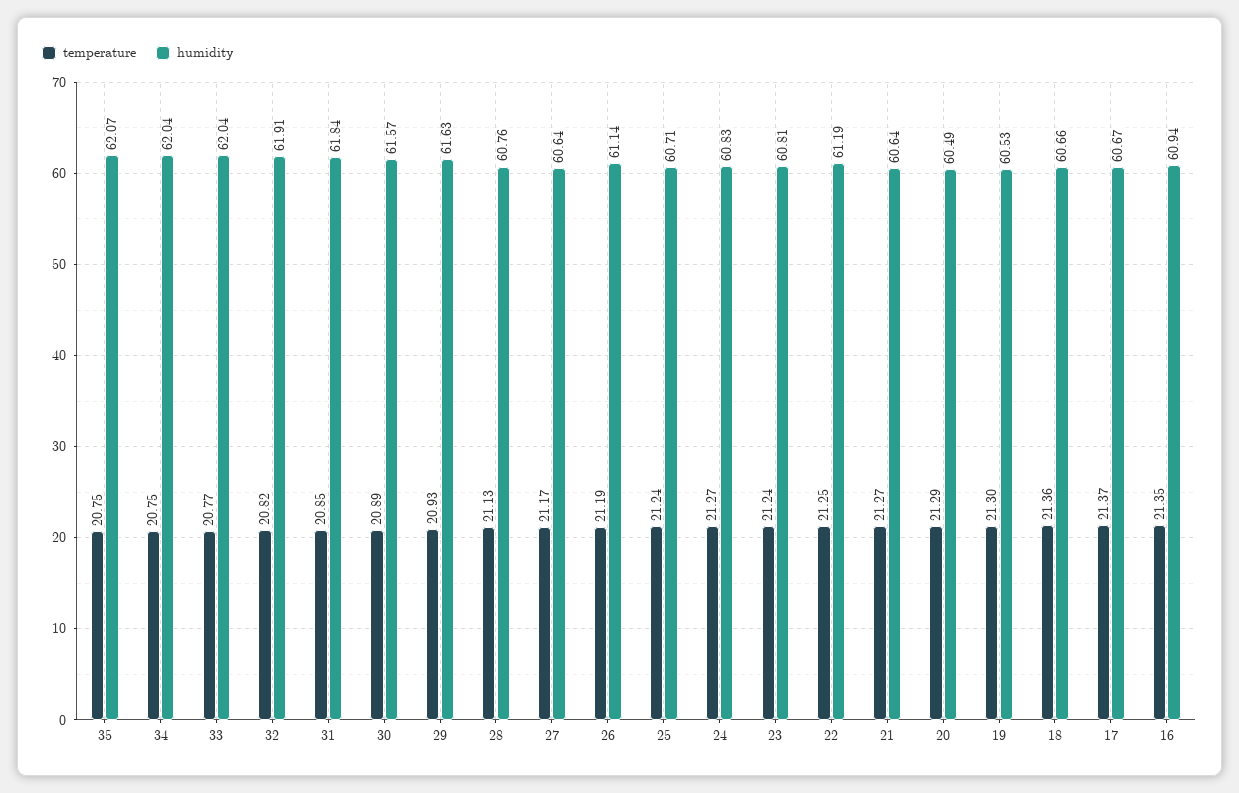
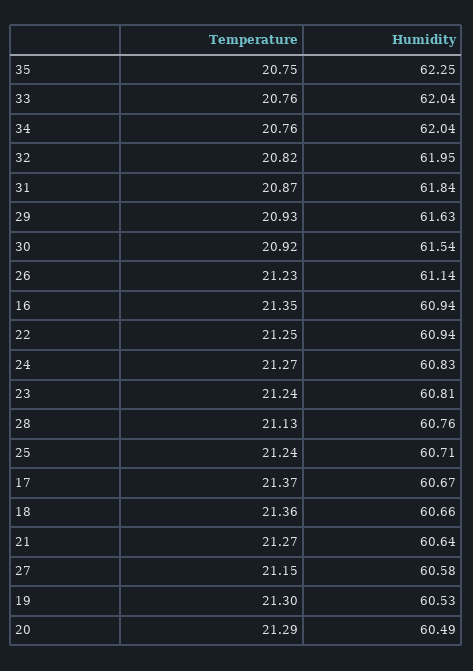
humidity, 35: 62.07 -> 62.25
temperature, 34: 20.75 -> 20.76
temperature, 33: 20.77 -> 20.76
humidity, 32: 61.91 -> 61.95
temperature, 31: 20.85 -> 20.87
temperature, 30: 20.89 -> 20.92
humidity, 30: 61.57 -> 61.54
temperature, 27: 21.17 -> 21.15
humidity, 27: 60.64 -> 60.58
temperature, 26: 21.19 -> 21.23
humidity, 22: 61.19 -> 60.94

